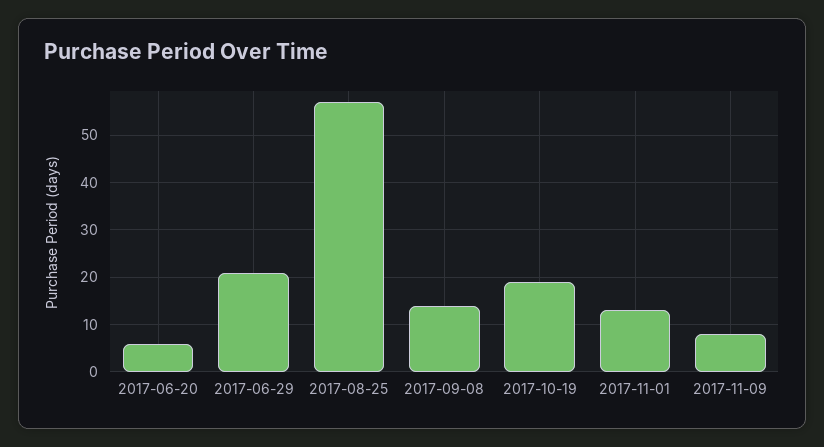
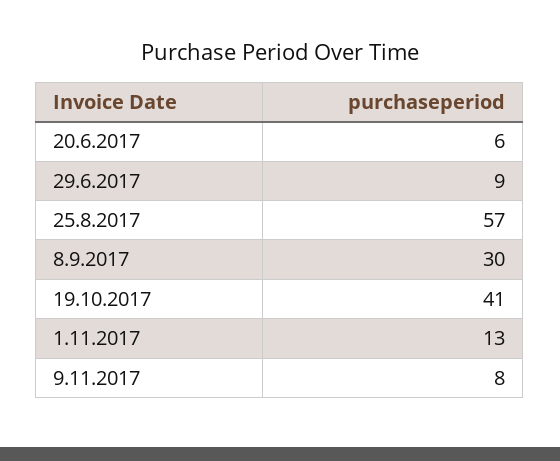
2017-06-29: 20 -> 9
2017-09-08: 15 -> 30
2017-10-19: 20 -> 41

